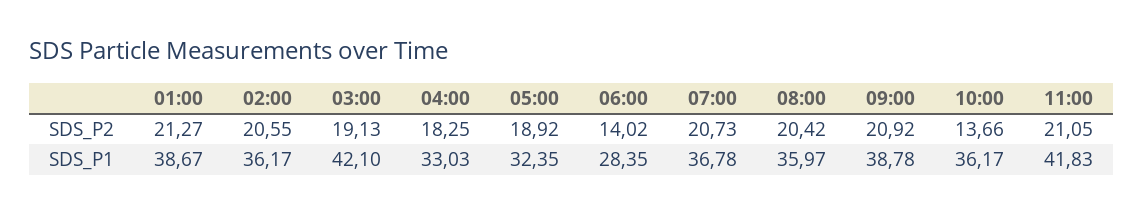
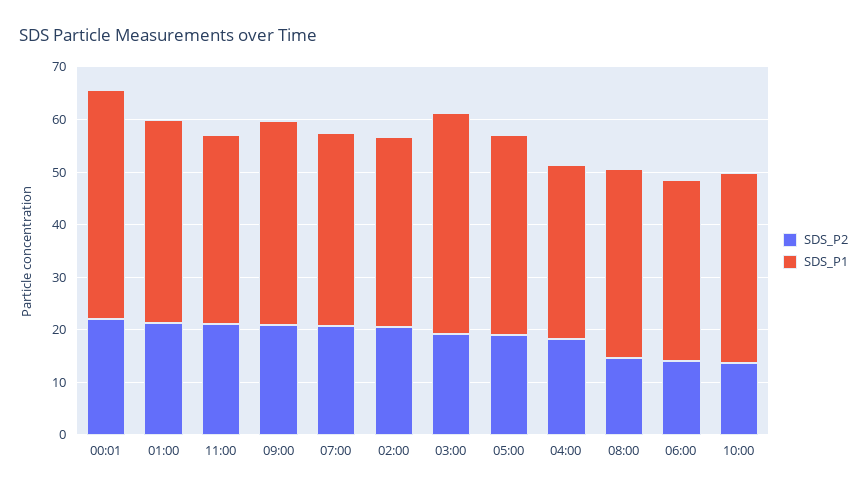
SDS_P2, 08:00: 20.42 -> 14
SDS_P1, 05:00: 32.35 -> 38
SDS_P1, 06:00: 28.35 -> 34
SDS_P1, 11:00: 41.83 -> 36
SDS_P2, 00:01: none -> 22
SDS_P1, 00:01: none -> 44

